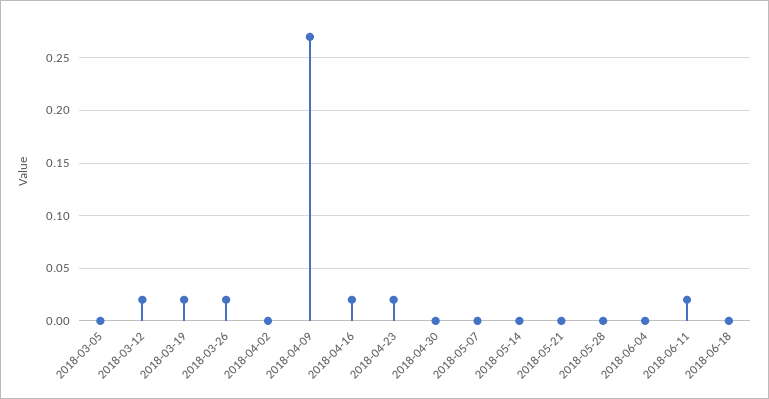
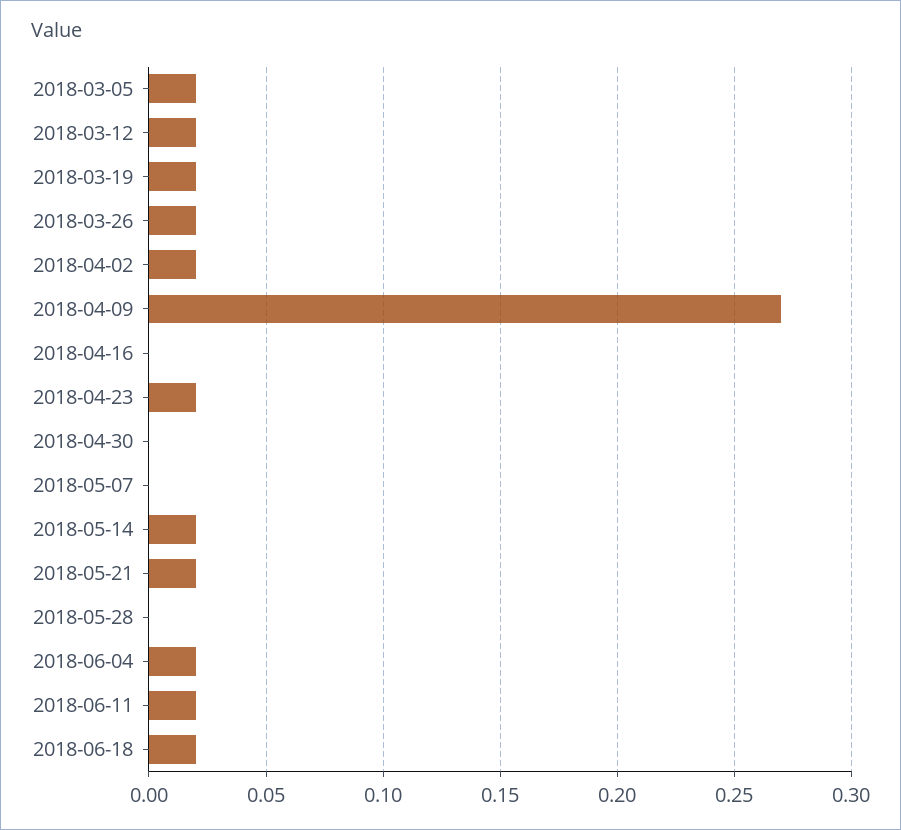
2018-03-05: 0 -> 0.02
2018-04-02: 0 -> 0.02
2018-04-16: 0.02 -> 0
2018-05-14: 0 -> 0.02
2018-05-21: 0 -> 0.02
2018-06-04: 0 -> 0.02
2018-06-18: 0 -> 0.02

